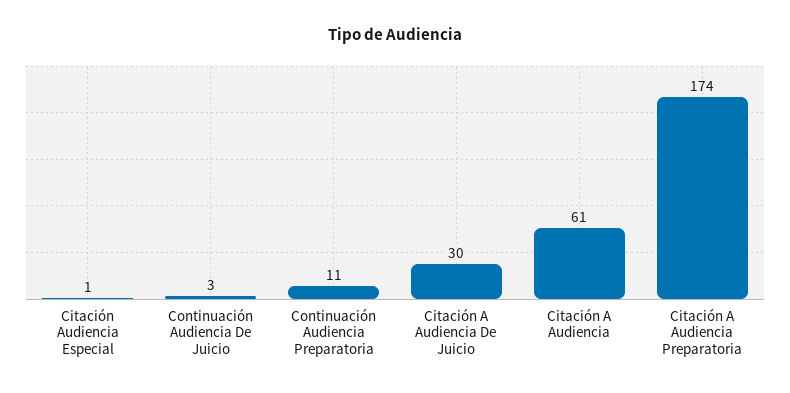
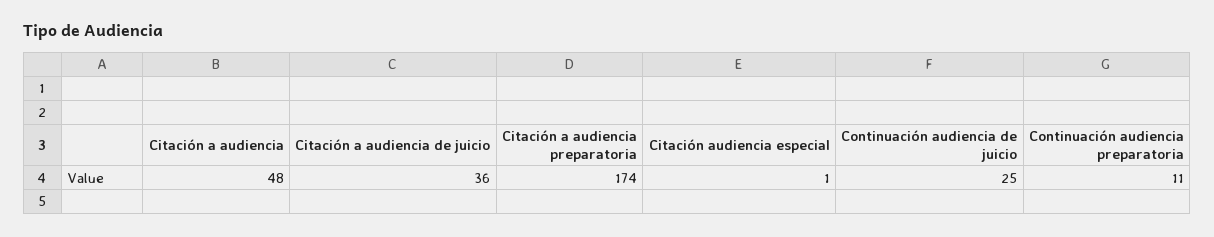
Continuación Audiencia De Juicio: 3 -> 25
Citación A Audiencia De Juicio: 30 -> 36
Citación A Audiencia: 61 -> 48

